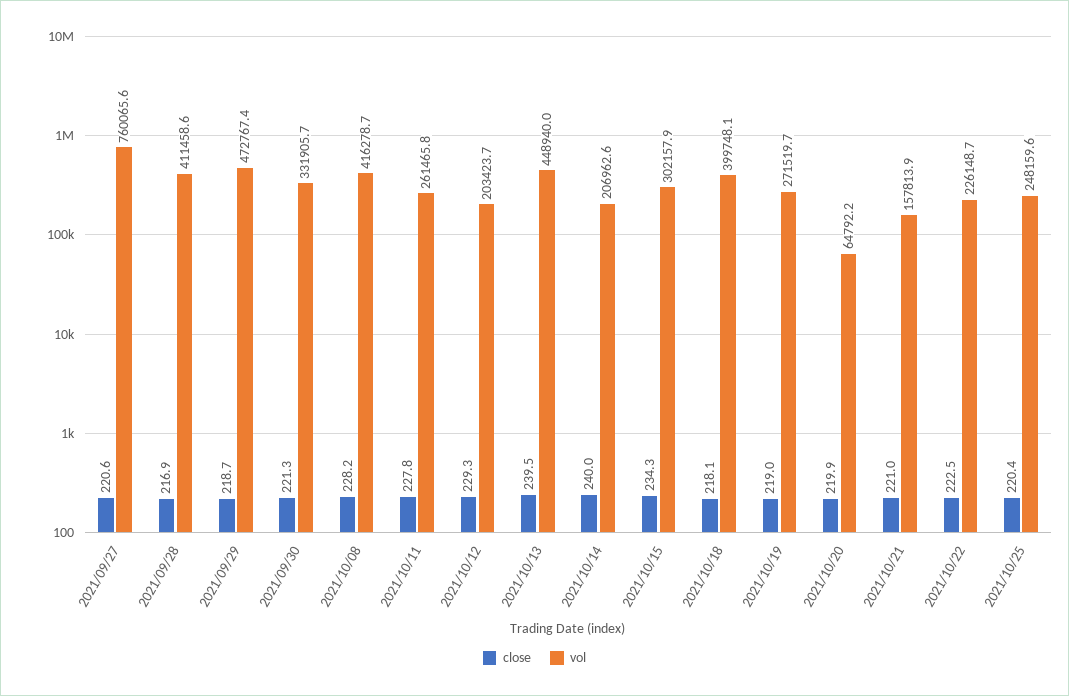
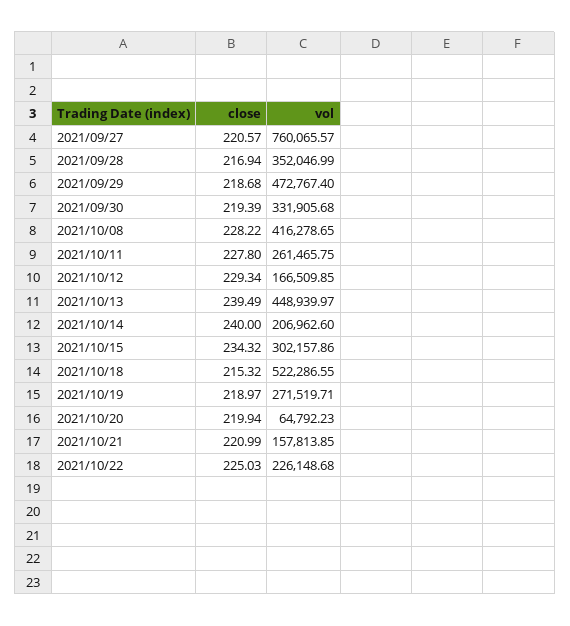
vol, 2021/09/28: 411458.6 -> 352046.99
close, 2021/09/30: 221.3 -> 219.39
vol, 2021/10/12: 203423.7 -> 166509.85
close, 2021/10/18: 218.1 -> 215.32
vol, 2021/10/18: 399748.1 -> 522286.55
close, 2021/10/22: 222.5 -> 225.03
close, 2021/10/25: 220.4 -> none
vol, 2021/10/25: 248159.6 -> none

